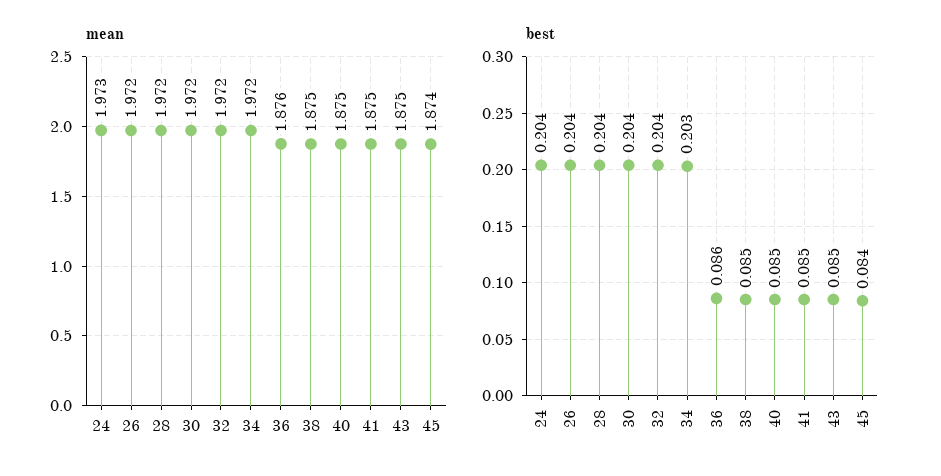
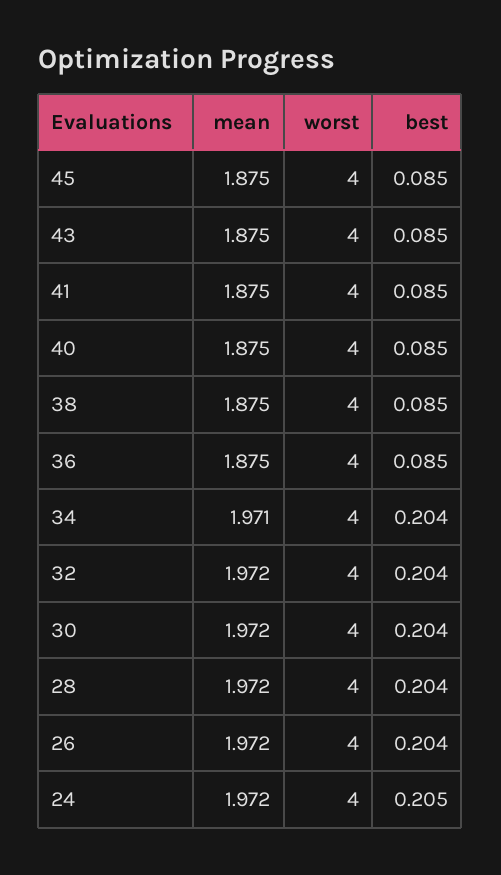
mean, 24: 1.973 -> 1.972
mean, 34: 1.972 -> 1.971
mean, 36: 1.876 -> 1.875
mean, 45: 1.874 -> 1.875
best, 24: 0.204 -> 0.205
best, 34: 0.203 -> 0.204
best, 36: 0.086 -> 0.085
best, 45: 0.084 -> 0.085
worst, 45: none -> 4
worst, 43: none -> 4
worst, 41: none -> 4
worst, 40: none -> 4
worst, 38: none -> 4
worst, 36: none -> 4
worst, 34: none -> 4
worst, 32: none -> 4
worst, 30: none -> 4
worst, 28: none -> 4
worst, 26: none -> 4
worst, 24: none -> 4

